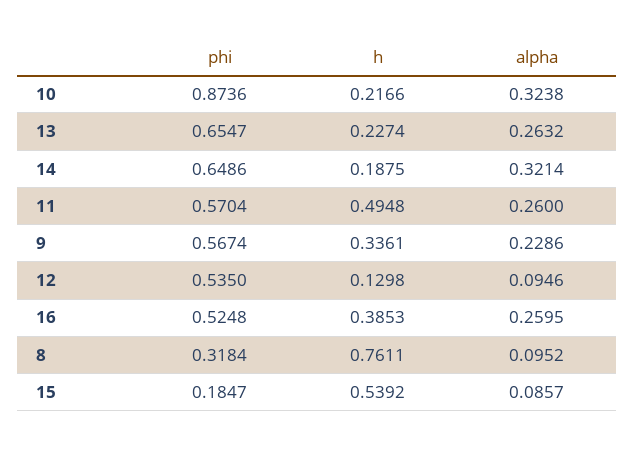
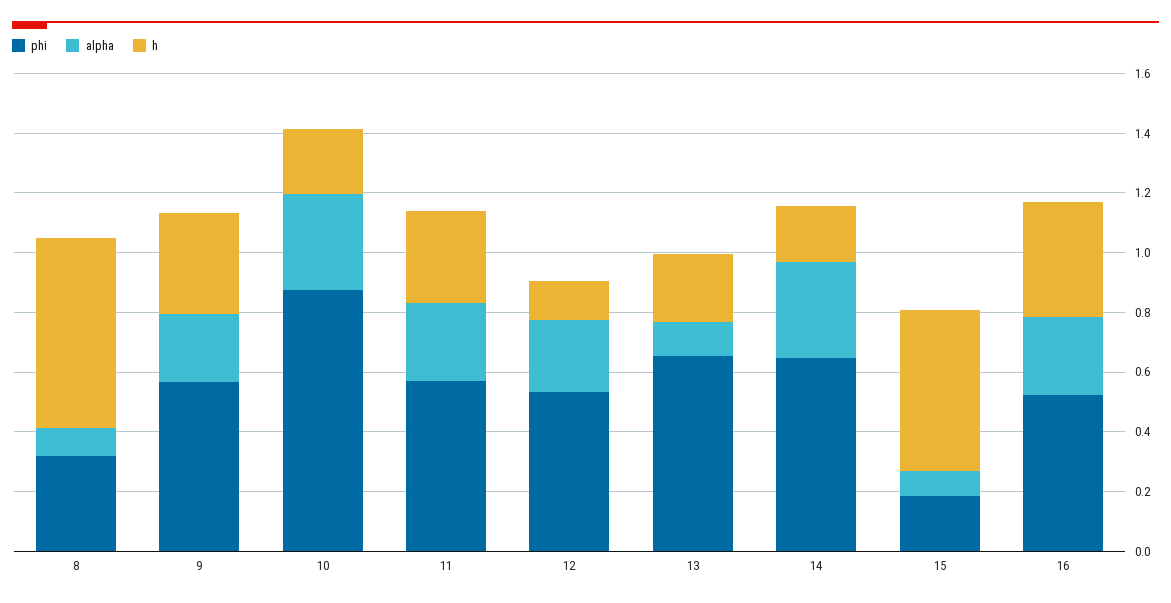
alpha, 13: 0.2632 -> 0.1
h, 11: 0.4948 -> 0.3
alpha, 12: 0.0946 -> 0.25
h, 8: 0.7611 -> 0.65

